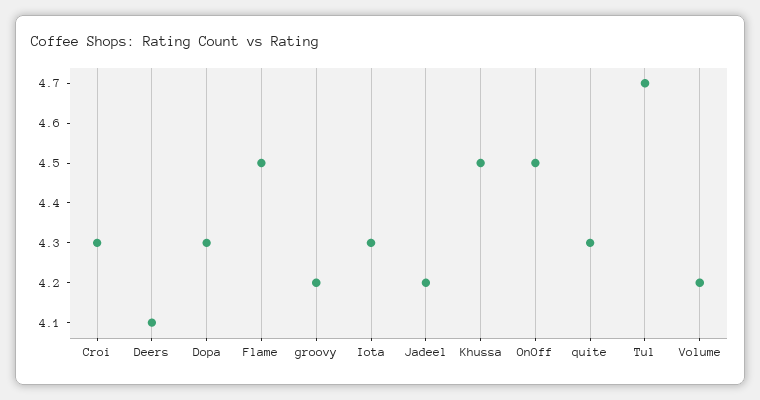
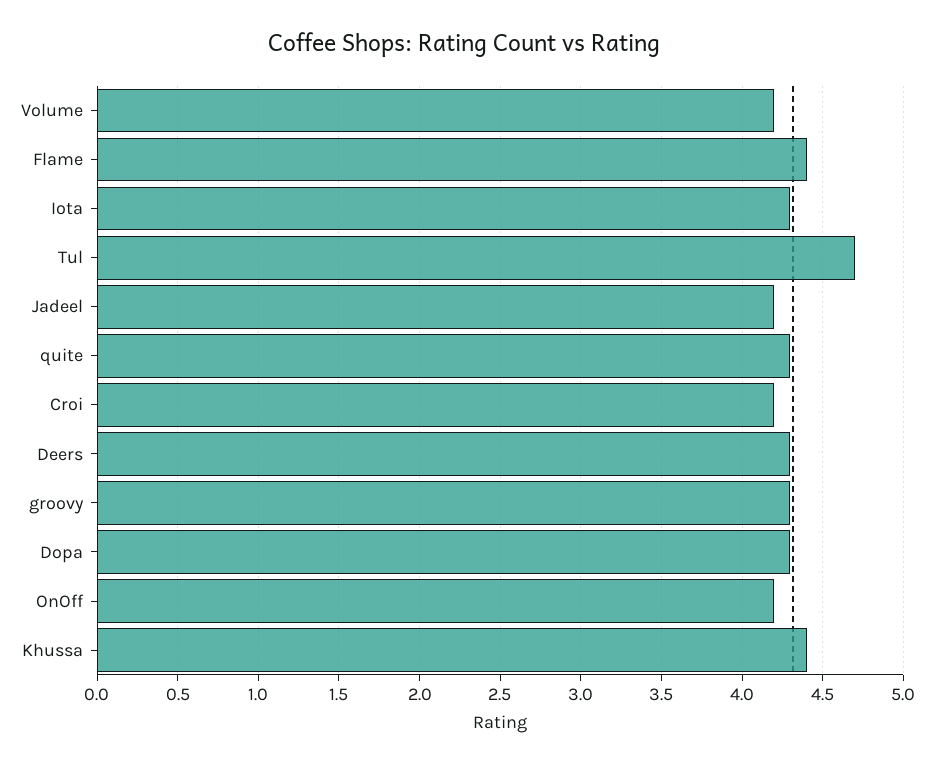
Croi: 4.3 -> 4.2
Deers: 4.1 -> 4.3
Flame: 4.5 -> 4.4
groovy: 4.2 -> 4.3
Khussa: 4.5 -> 4.4
OnOff: 4.5 -> 4.2

